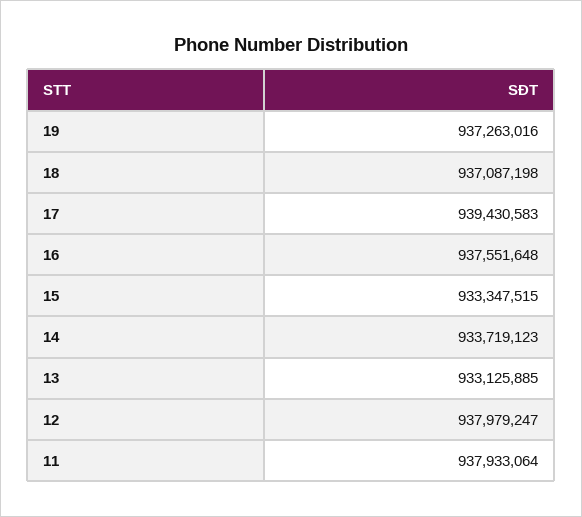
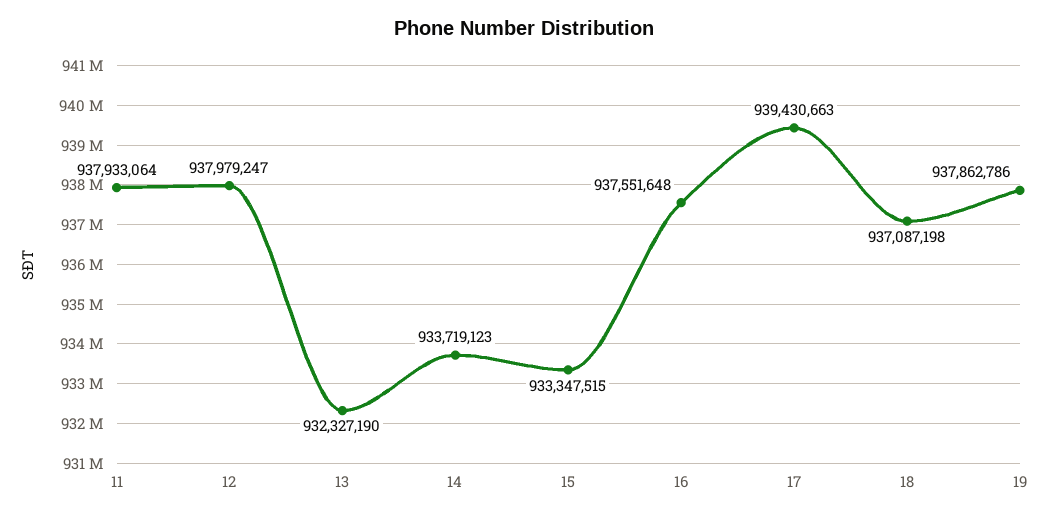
19: 937263016 -> 937862786
17: 939430583 -> 939430663
13: 933125885 -> 932327190

